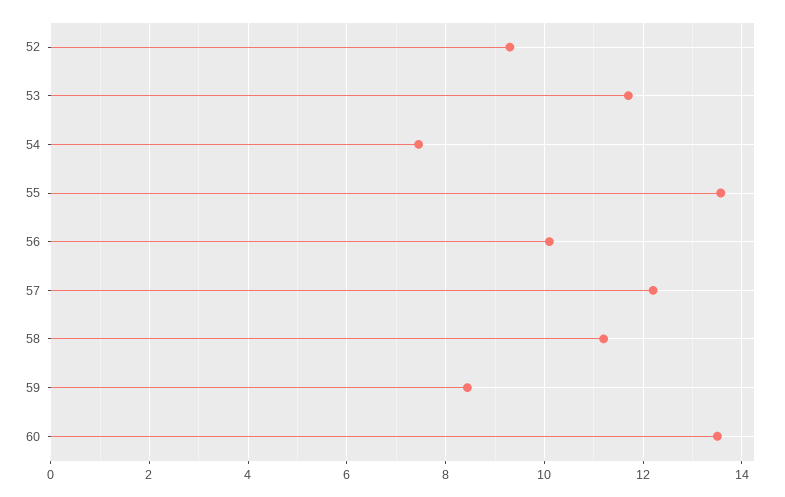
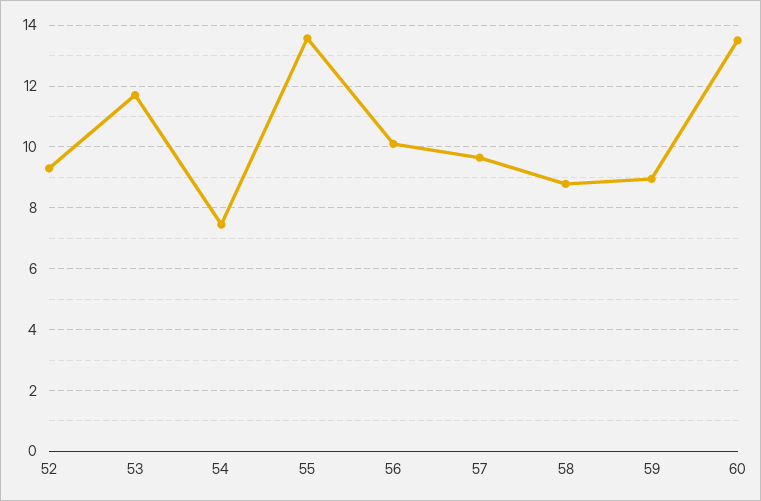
57: 12.2 -> 9.6
58: 11.2 -> 8.8
59: 8.4 -> 9

